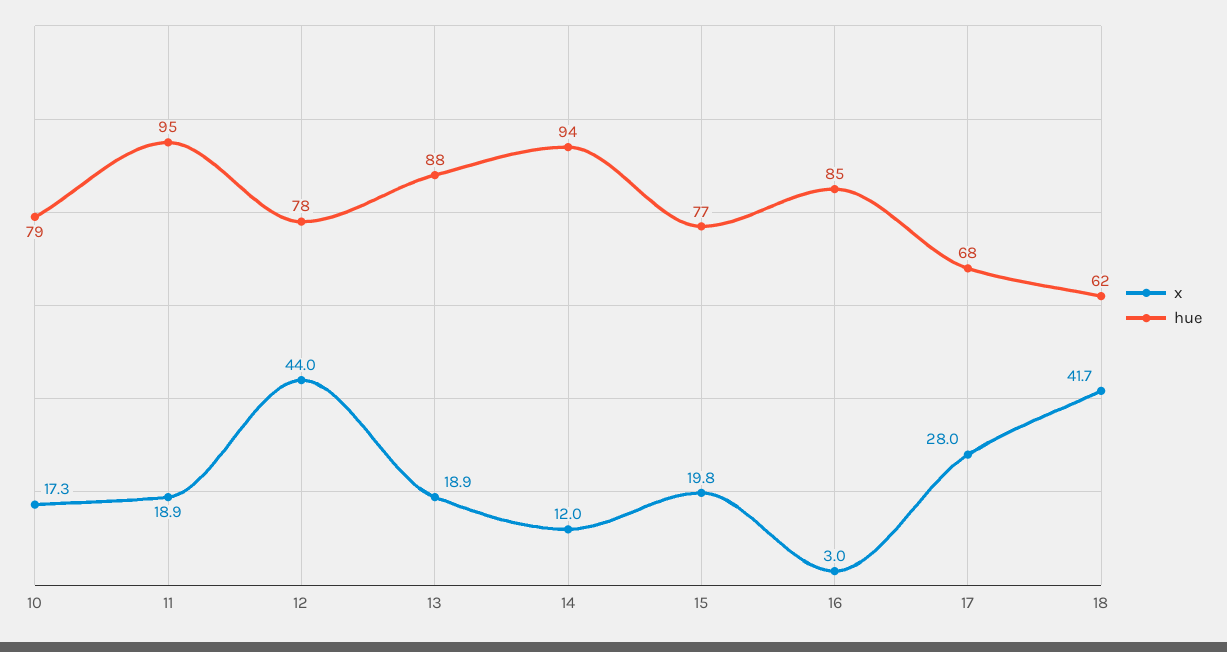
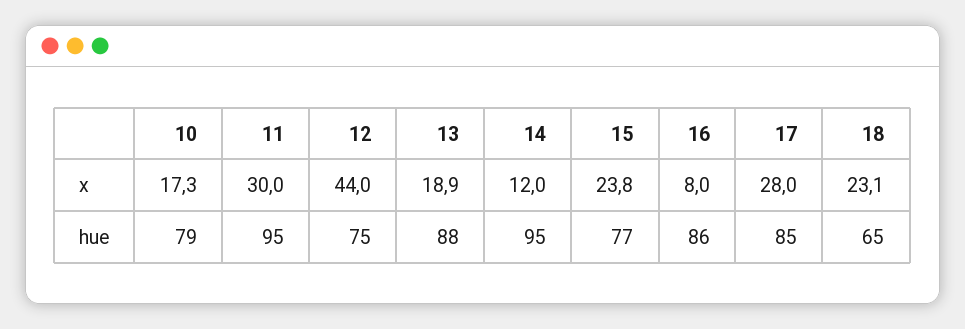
x, 11: 18.9 -> 30
hue, 12: 78 -> 75
hue, 14: 94 -> 95
x, 15: 19.8 -> 23.8
x, 16: 3 -> 8
hue, 16: 85 -> 86
hue, 17: 68 -> 85
x, 18: 41.7 -> 23.1
hue, 18: 62 -> 65

